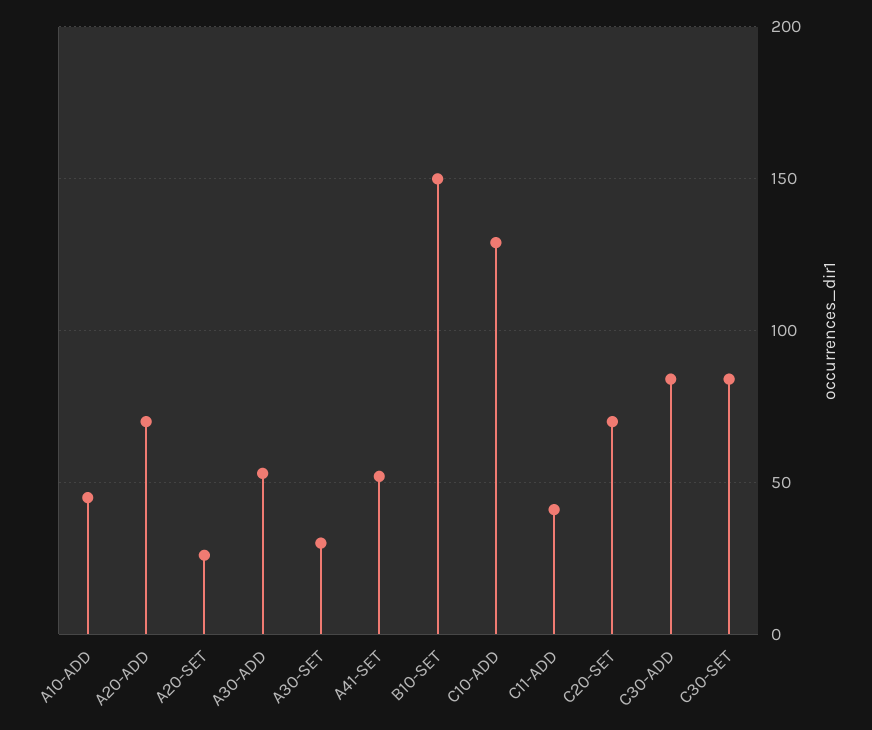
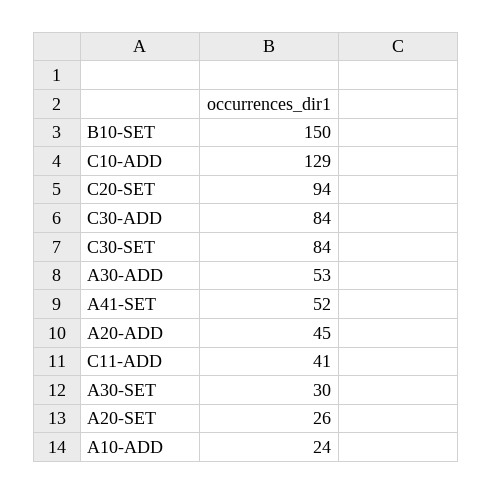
A10-ADD: 45 -> 24
A20-ADD: 70 -> 45
C20-SET: 70 -> 94

